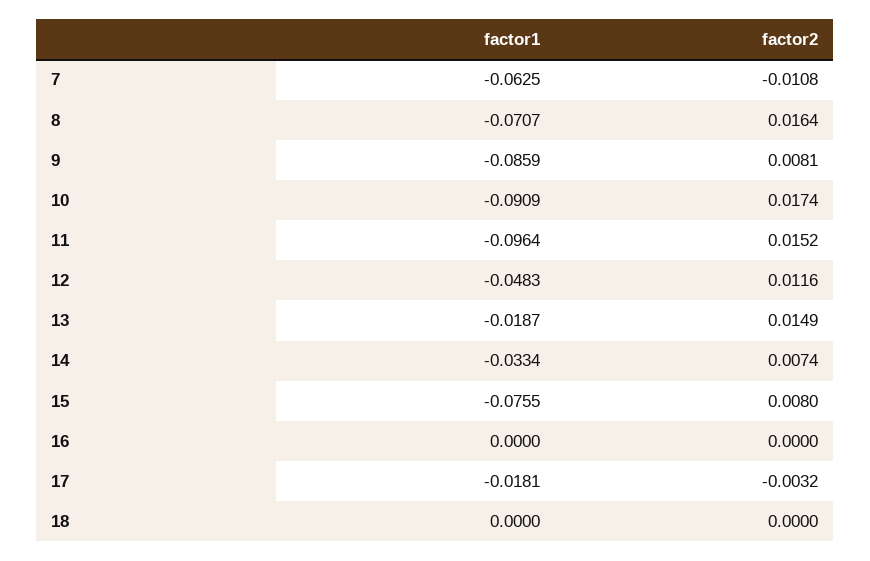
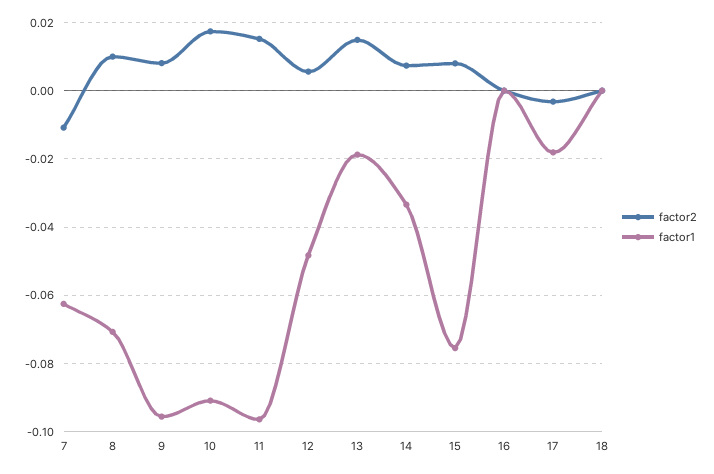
factor2, 8: 0.0164 -> 0.01
factor1, 9: -0.0859 -> -0.096
factor2, 12: 0.0116 -> 0.006

